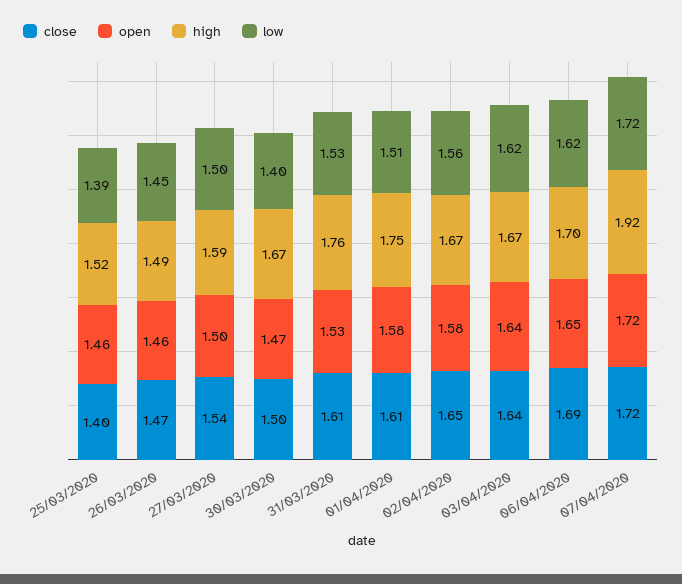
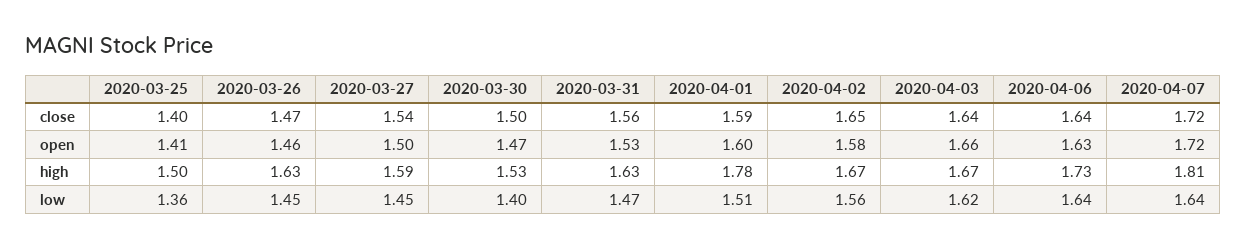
open, 25/03/2020: 1.46 -> 1.41
high, 25/03/2020: 1.52 -> 1.5
low, 25/03/2020: 1.39 -> 1.36
high, 26/03/2020: 1.49 -> 1.63
low, 27/03/2020: 1.5 -> 1.45
high, 30/03/2020: 1.67 -> 1.53
close, 31/03/2020: 1.61 -> 1.56
high, 31/03/2020: 1.76 -> 1.63
low, 31/03/2020: 1.53 -> 1.47
close, 01/04/2020: 1.61 -> 1.59
open, 01/04/2020: 1.58 -> 1.6
high, 01/04/2020: 1.75 -> 1.78
open, 03/04/2020: 1.64 -> 1.66
close, 06/04/2020: 1.69 -> 1.64
open, 06/04/2020: 1.65 -> 1.63
high, 06/04/2020: 1.7 -> 1.73
low, 06/04/2020: 1.62 -> 1.64
high, 07/04/2020: 1.92 -> 1.81
low, 07/04/2020: 1.72 -> 1.64

